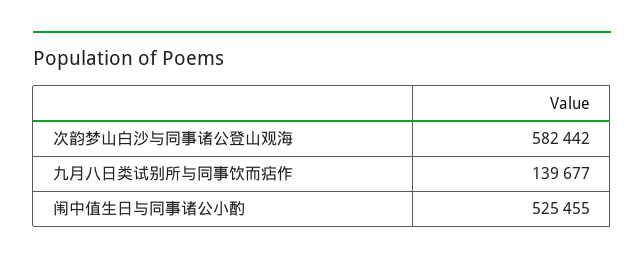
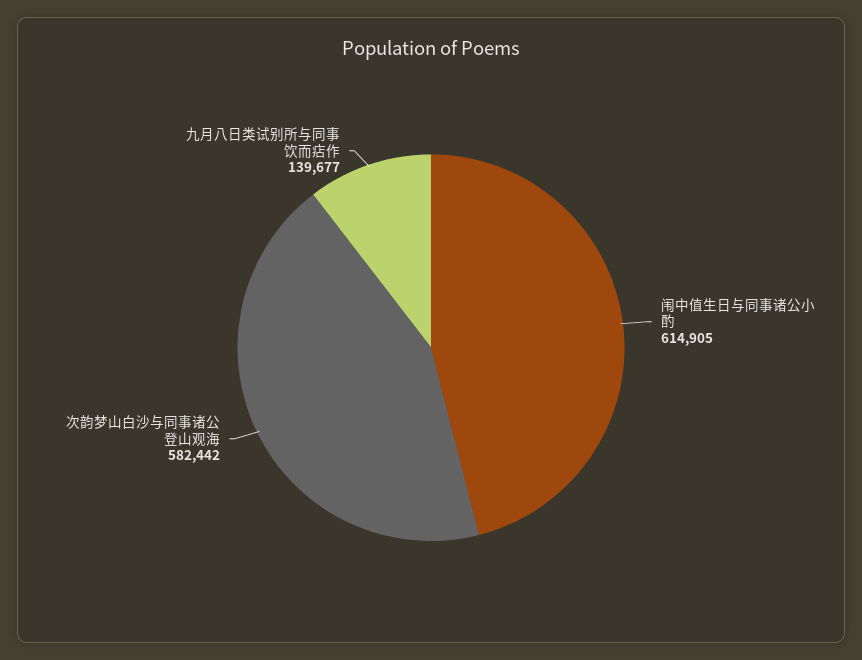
闱中值生日与同事诸公小酌: 525455 -> 614905

